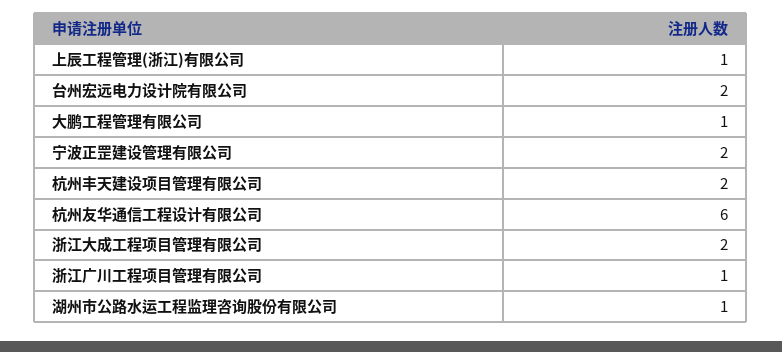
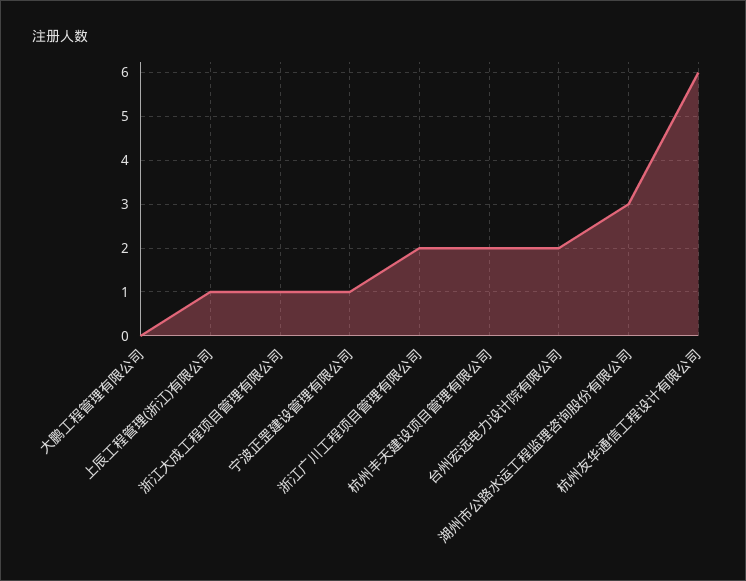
大鹏工程管理有限公司: 1 -> 0
宁波正罡建设管理有限公司: 2 -> 1
浙江大成工程项目管理有限公司: 2 -> 1
浙江广川工程项目管理有限公司: 1 -> 2
湖州市公路水运工程监理咨询股份有限公司: 1 -> 3

